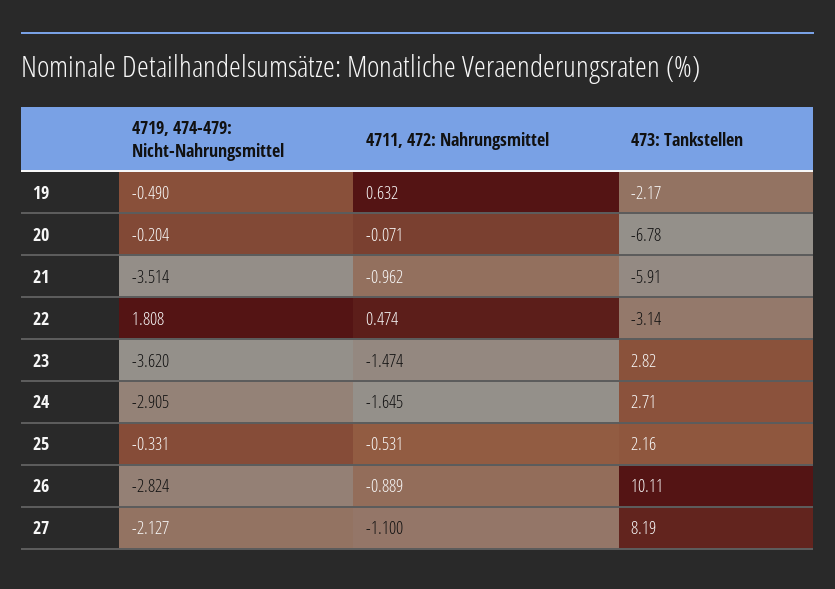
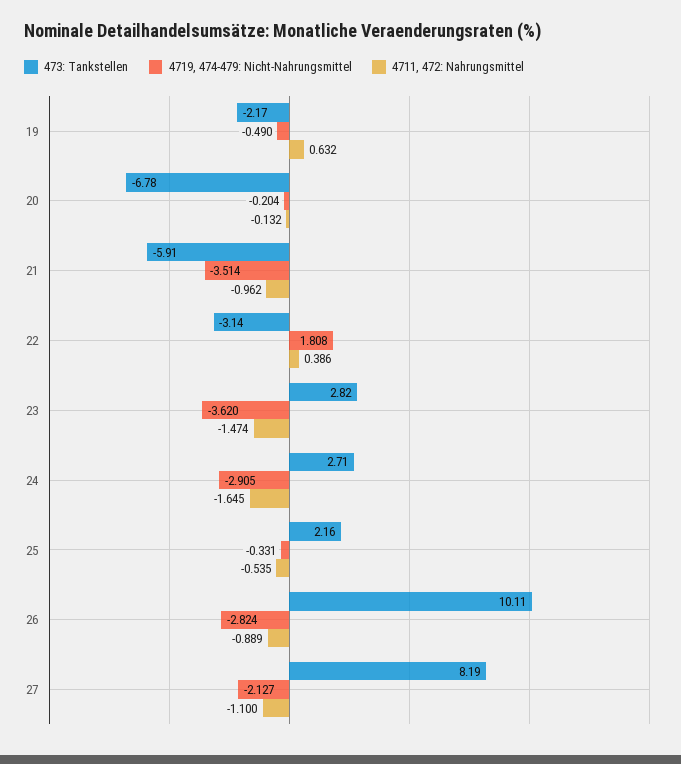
4711, 472: Nahrungsmittel, 20: -0.071 -> -0.132
4711, 472: Nahrungsmittel, 22: 0.474 -> 0.386
4711, 472: Nahrungsmittel, 25: -0.531 -> -0.535

